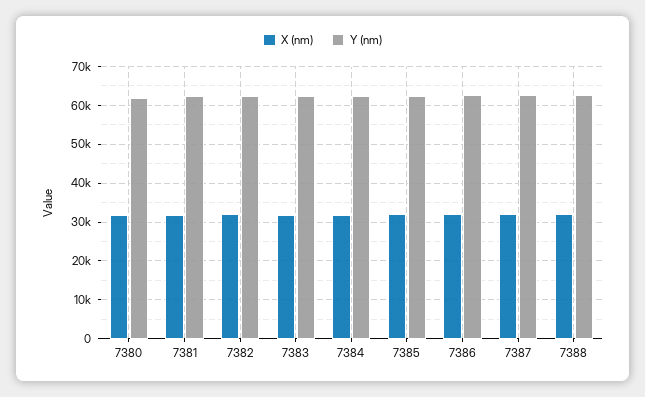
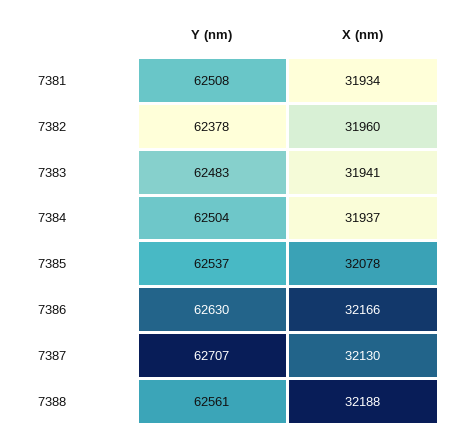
X (nm), 7380: 32000 -> none
Y (nm), 7380: 62000 -> none

